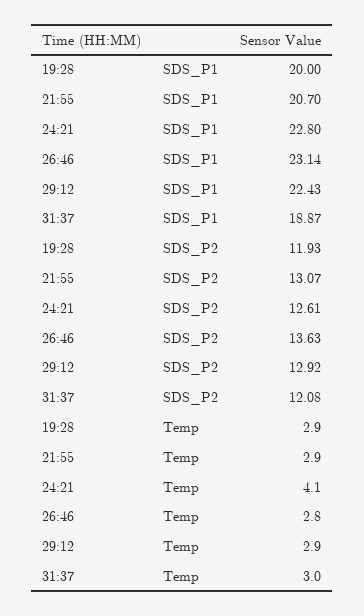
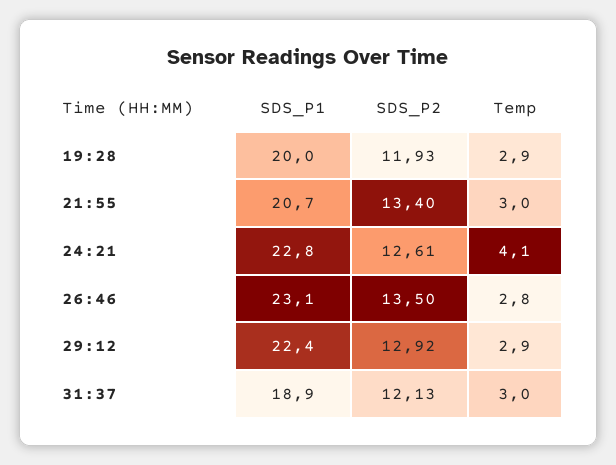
21:55, SDS_P2: 13.07 -> 13.4
26:46, SDS_P2: 13.63 -> 13.5
31:37, SDS_P2: 12.08 -> 12.13
21:55, Temp: 2.9 -> 3

